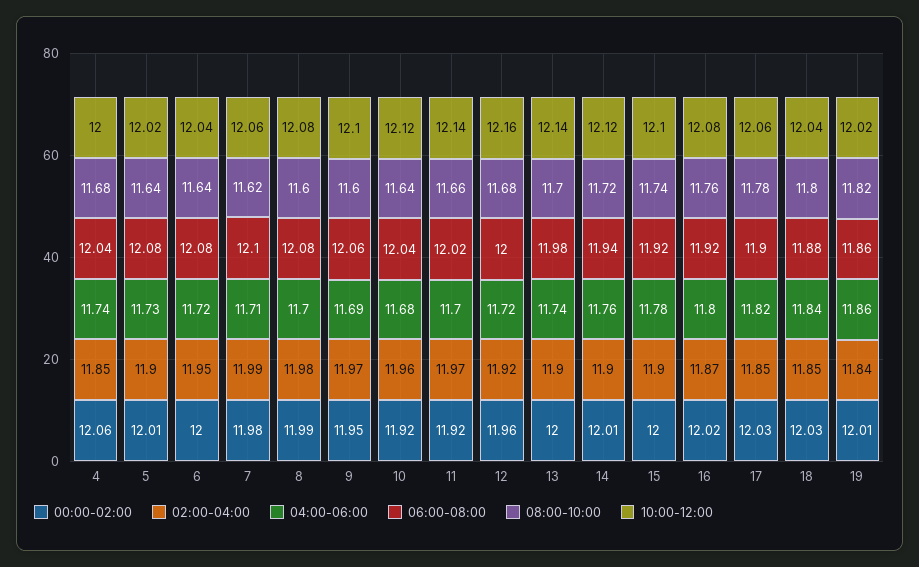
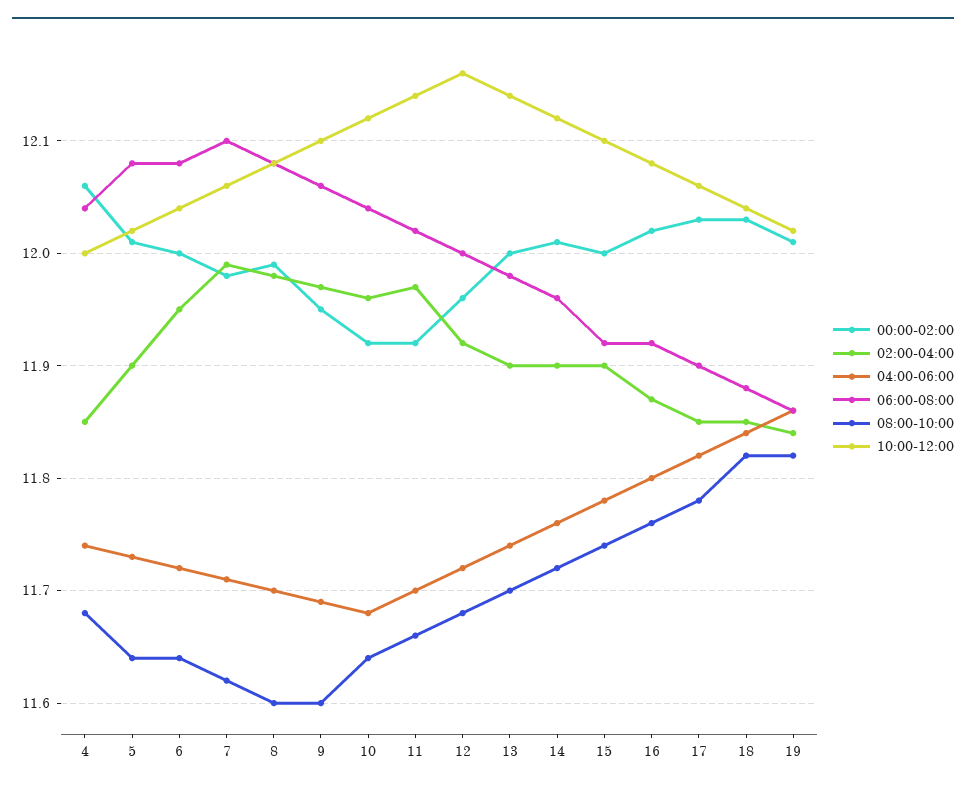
06:00-08:00, 14: 11.94 -> 11.96
08:00-10:00, 18: 11.8 -> 11.82

